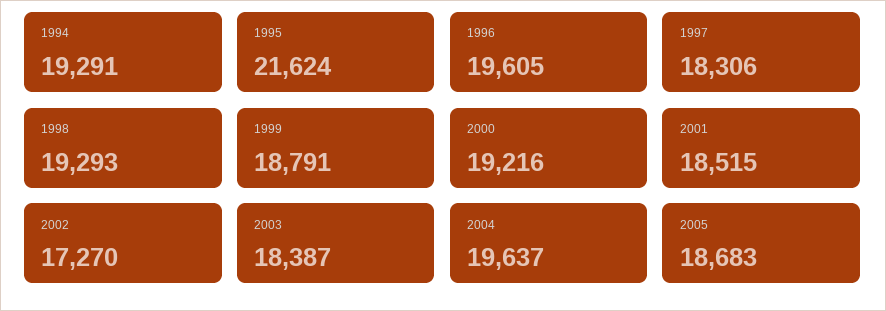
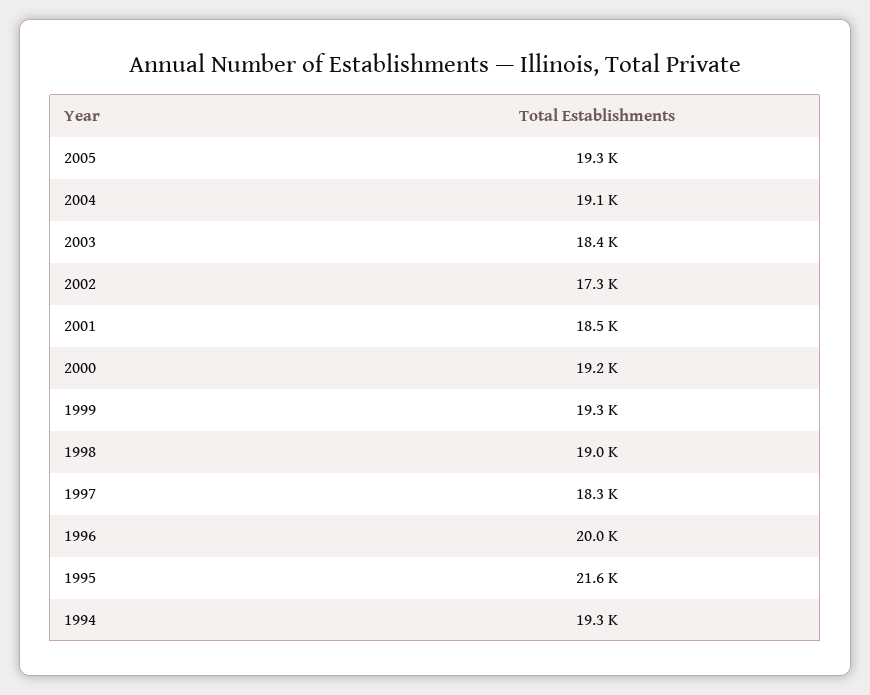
1996: 19605 -> 20000
1998: 19293 -> 19000
1999: 18791 -> 19300
2004: 19637 -> 19100
2005: 18683 -> 19300

